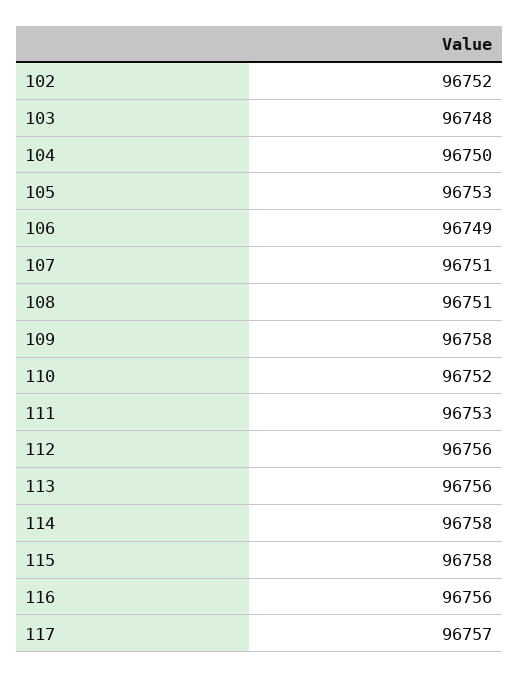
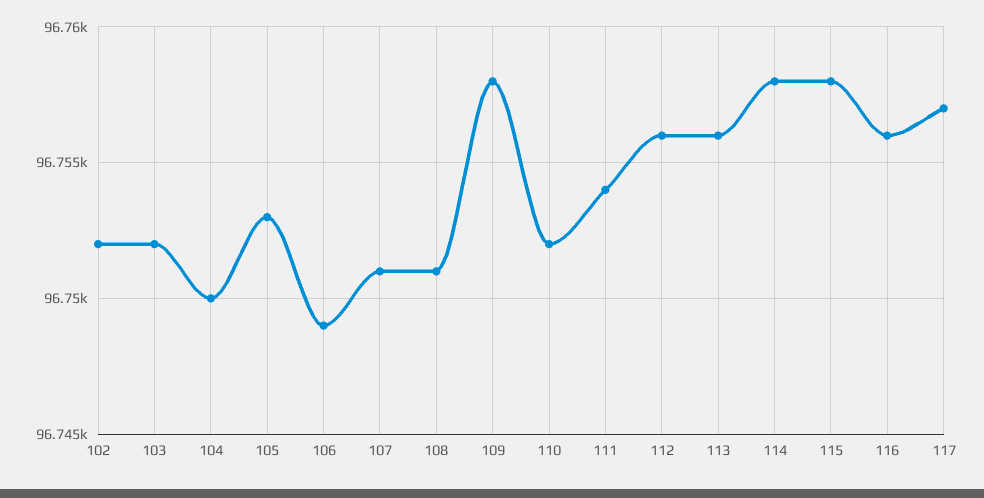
103: 96748 -> 96752
111: 96753 -> 96754

